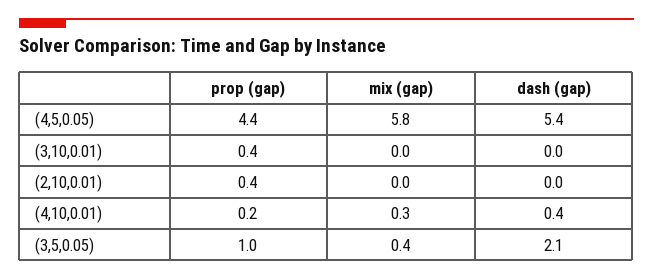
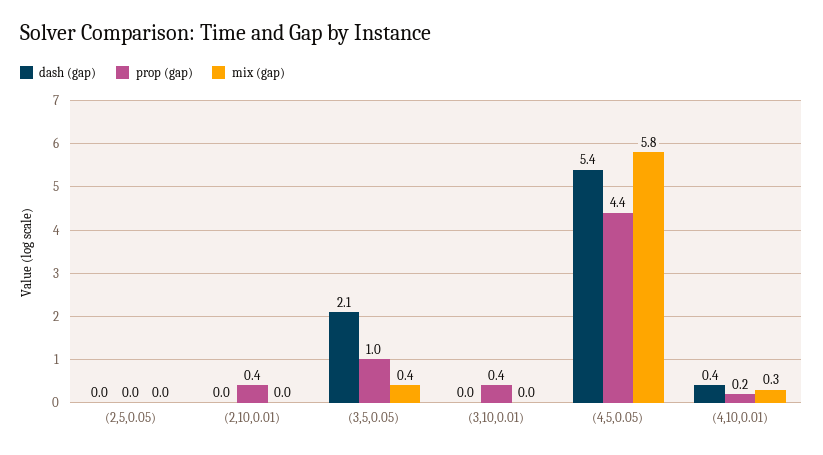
dash (gap), (2,5,0.05): none -> 0
prop (gap), (2,5,0.05): none -> 0
mix (gap), (2,5,0.05): none -> 0

